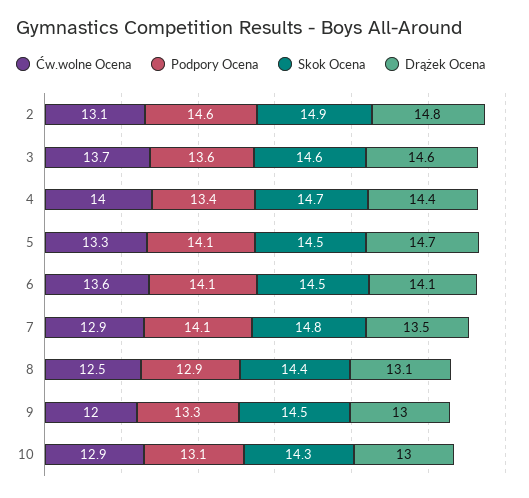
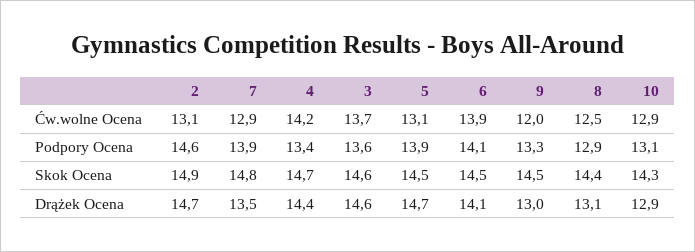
Drążek Ocena, 2: 14.8 -> 14.7
Ćw.wolne Ocena, 4: 14 -> 14.2
Ćw.wolne Ocena, 5: 13.3 -> 13.1
Podpory Ocena, 5: 14.1 -> 13.9
Ćw.wolne Ocena, 6: 13.6 -> 13.9
Podpory Ocena, 7: 14.1 -> 13.9
Drążek Ocena, 10: 13 -> 12.9

